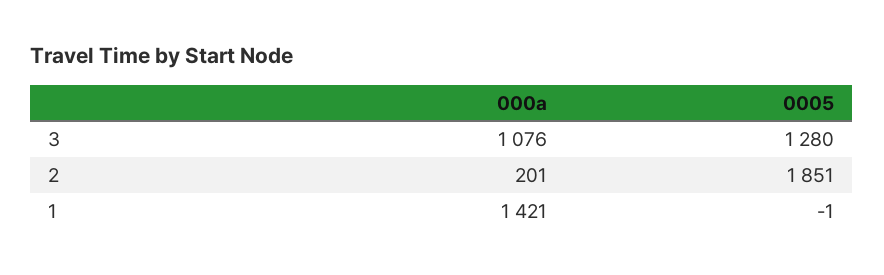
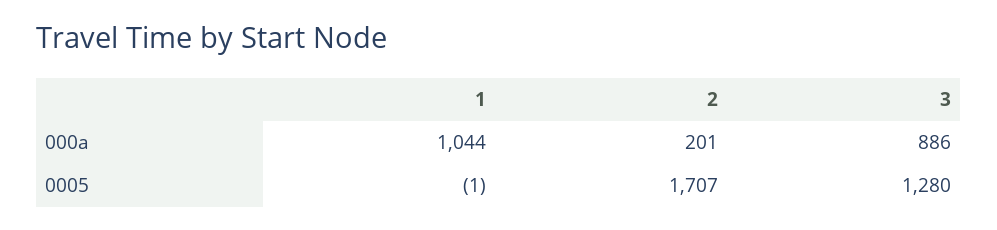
000a, 3: 1076 -> 886
0005, 2: 1851 -> 1707
000a, 1: 1421 -> 1044

